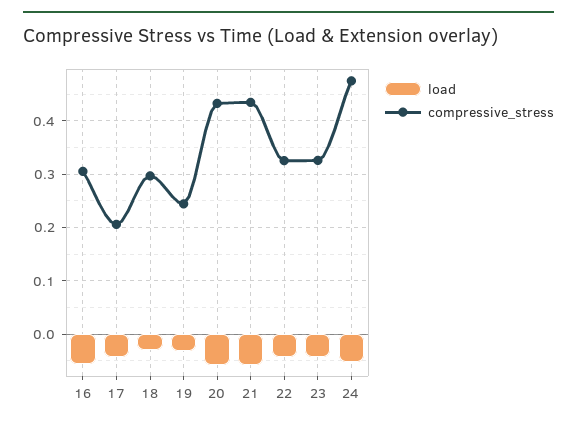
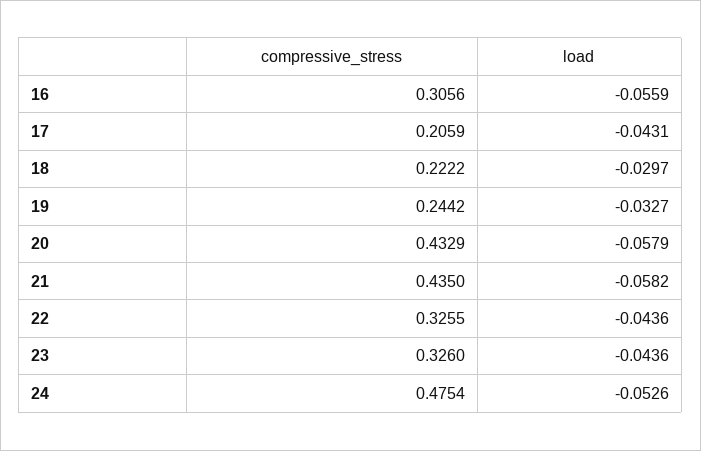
compressive_stress, 18: 0.3 -> 0.2222

